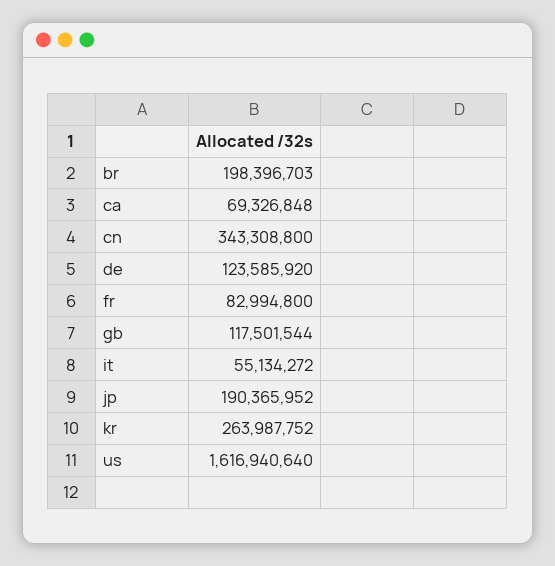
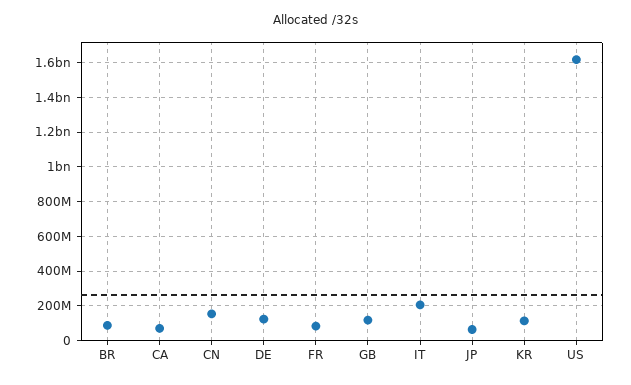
br: 198396703 -> 100000000
cn: 343308800 -> 150000000
it: 55134272 -> 200000000
jp: 190365952 -> 50000000
kr: 263987752 -> 100000000

